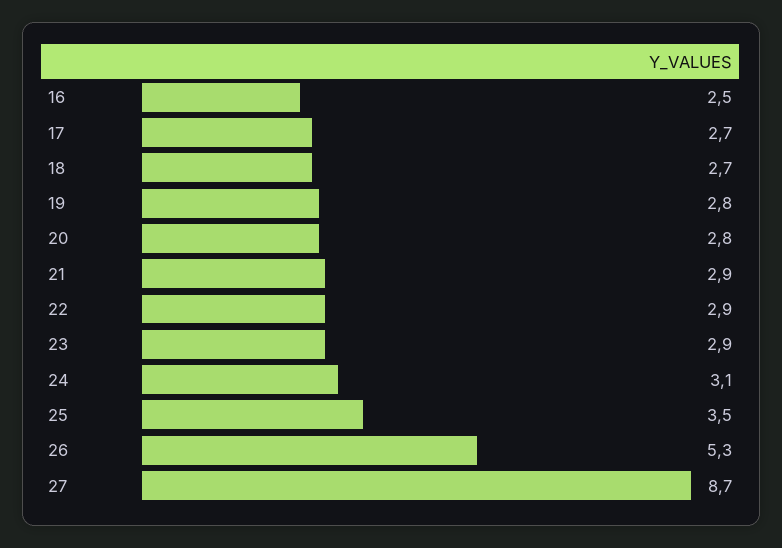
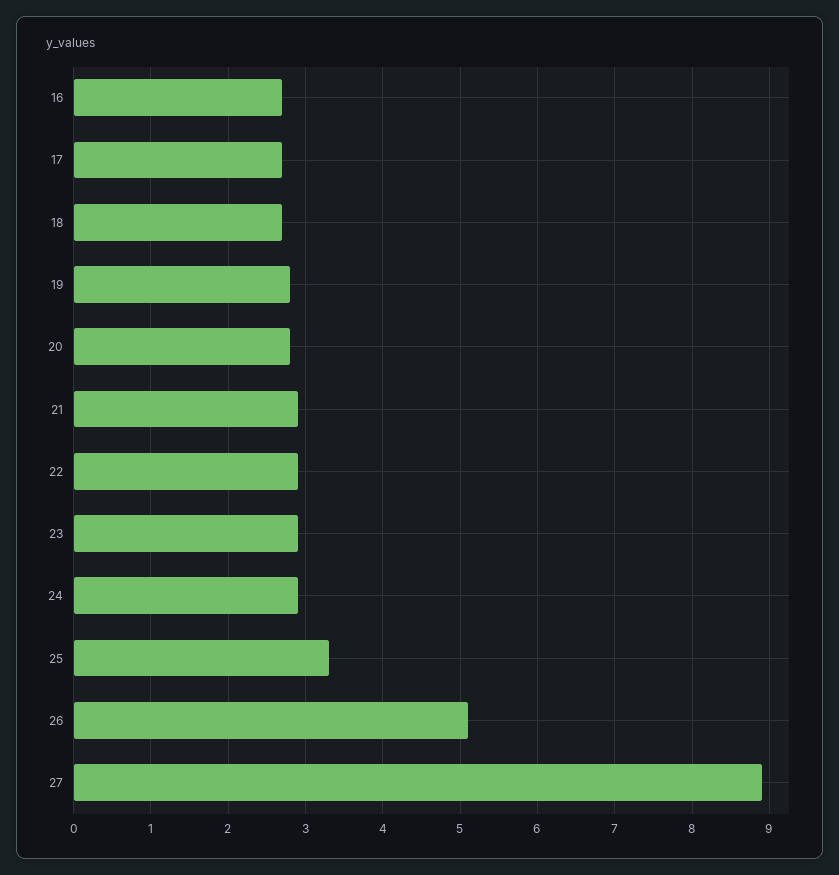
16: 2.5 -> 2.7
24: 3.1 -> 2.9
25: 3.5 -> 3.3
26: 5.3 -> 5.1
27: 8.7 -> 8.9

